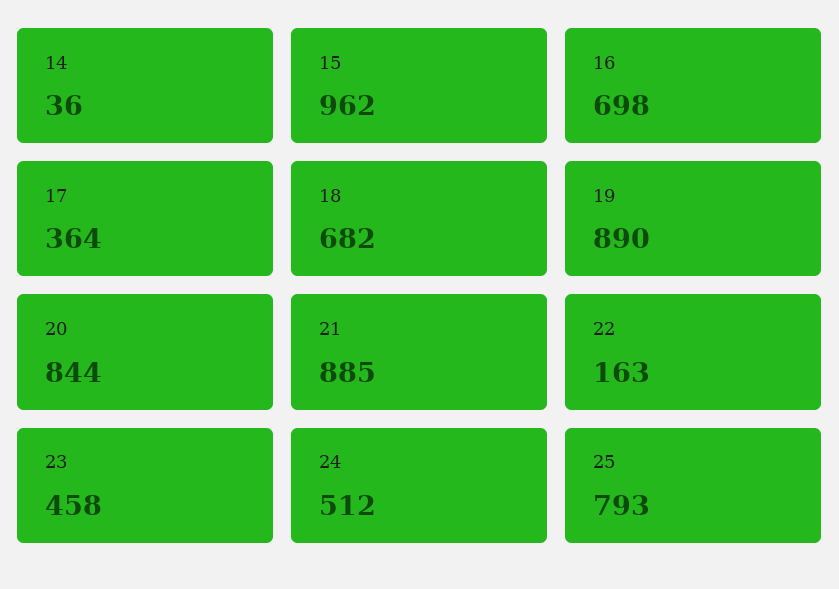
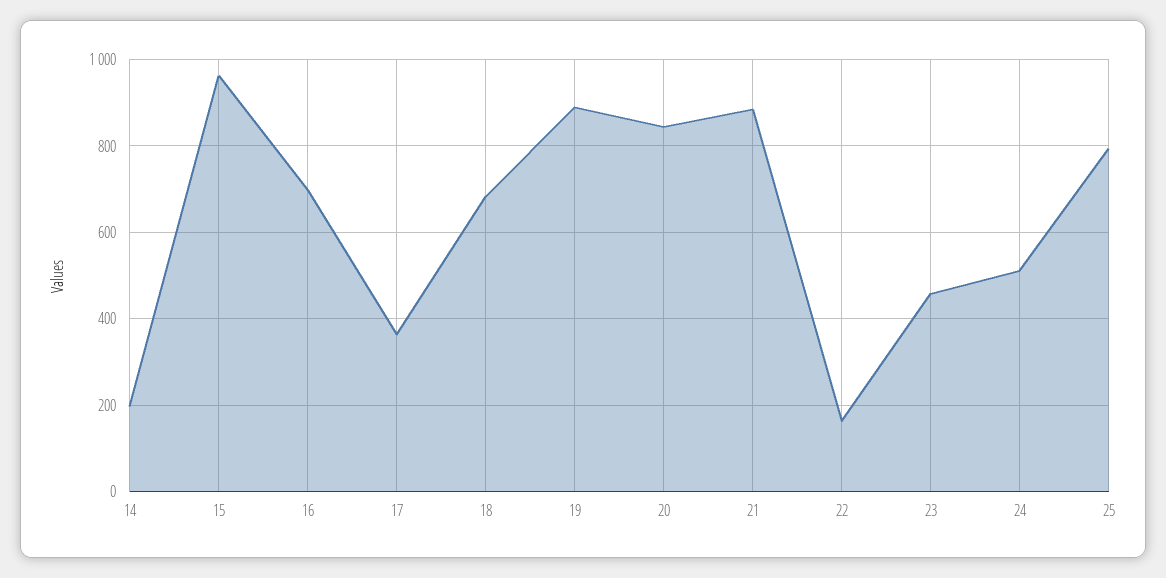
14: 36 -> 200

